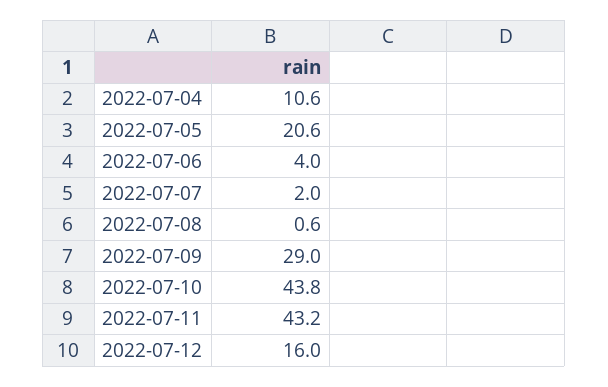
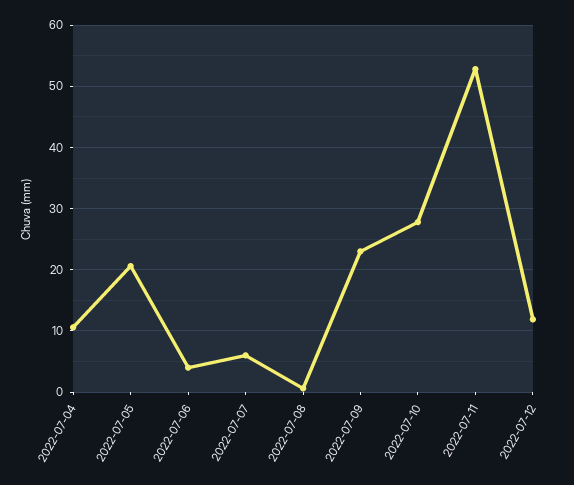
2022-07-07: 2 -> 6
2022-07-09: 29 -> 23
2022-07-10: 43.8 -> 28
2022-07-11: 43.2 -> 53
2022-07-12: 16 -> 12

